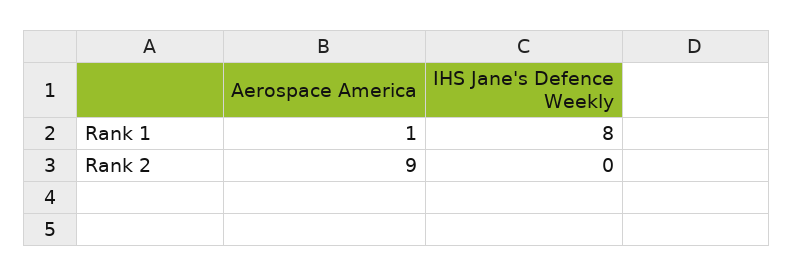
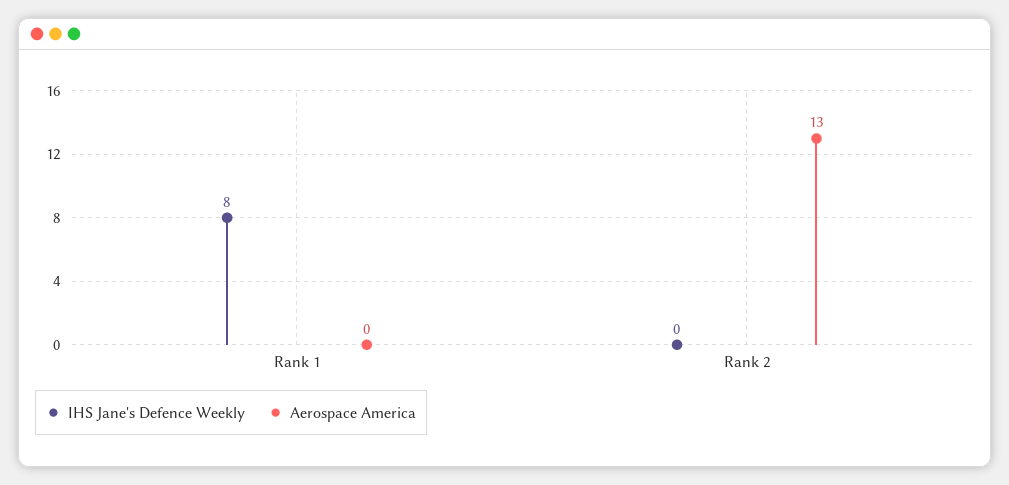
Aerospace America, Rank 1: 1 -> 0
Aerospace America, Rank 2: 9 -> 13

